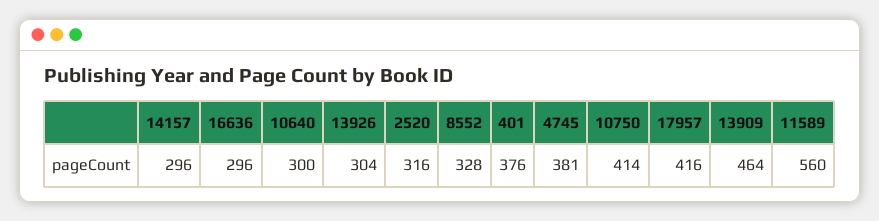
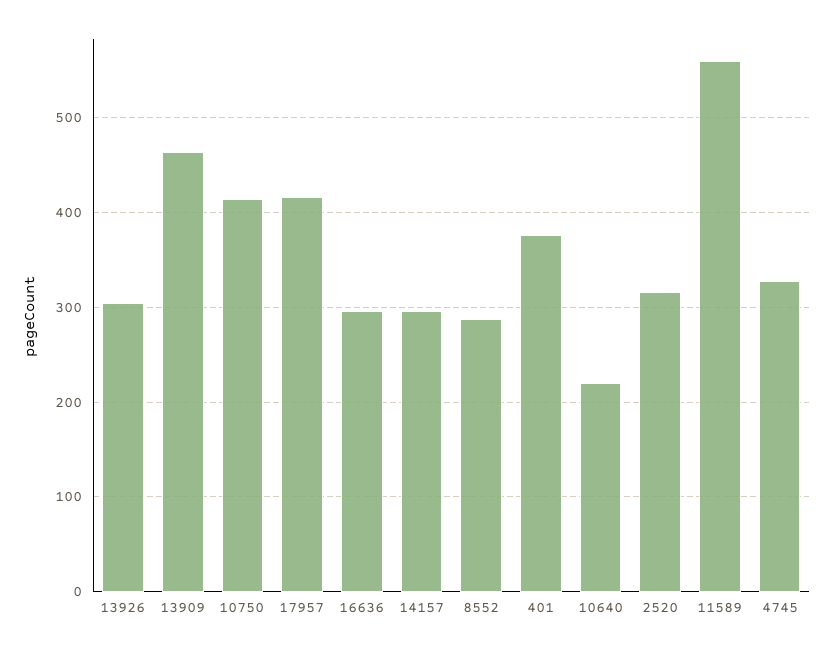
10640: 300 -> 220
8552: 328 -> 290
4745: 381 -> 330

